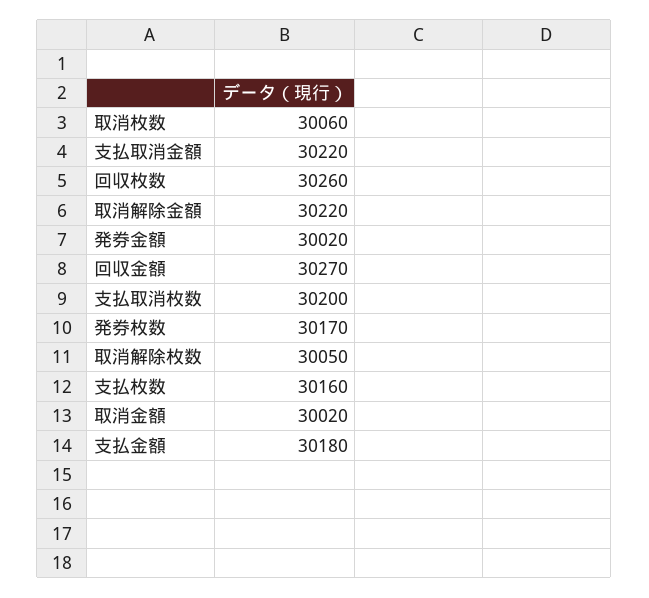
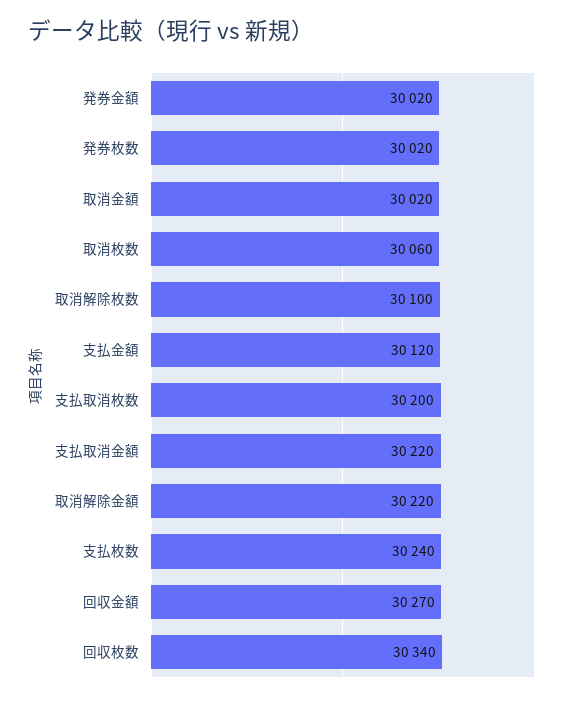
回収枚数: 30260 -> 30340
発券枚数: 30170 -> 30020
取消解除枚数: 30050 -> 30100
支払枚数: 30160 -> 30240
支払金額: 30180 -> 30120

